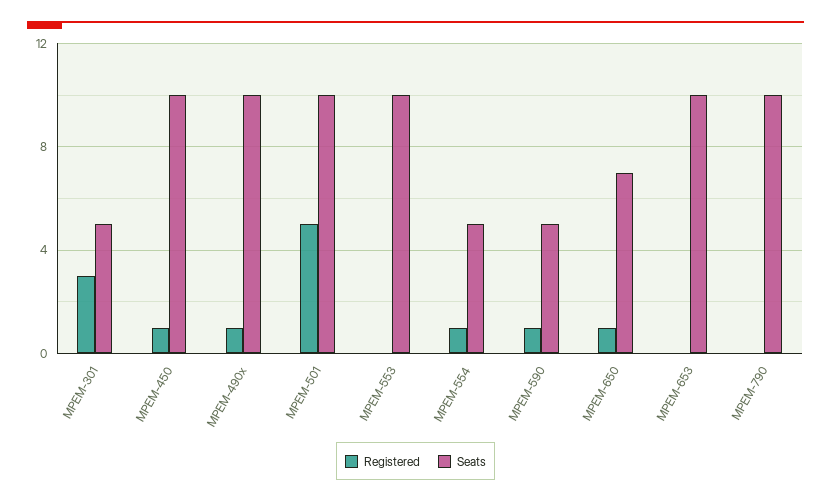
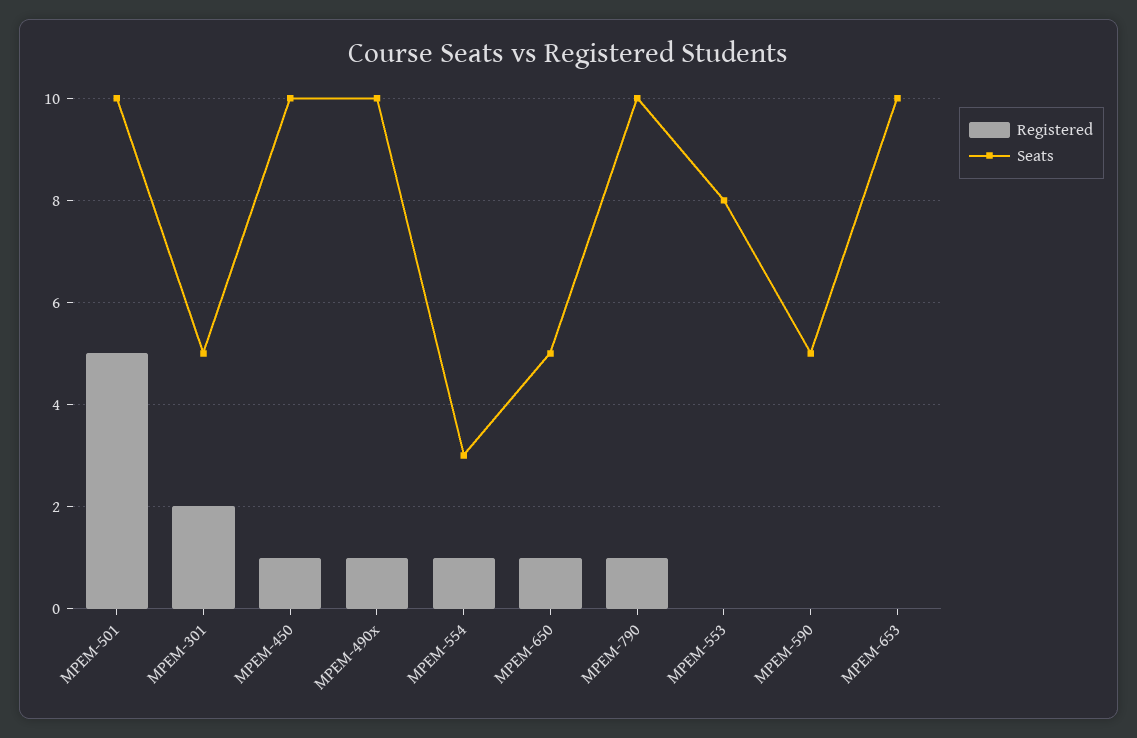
Registered, MPEM-301: 3 -> 2
Seats, MPEM-553: 10 -> 8
Seats, MPEM-554: 5 -> 3
Registered, MPEM-590: 1 -> 0
Seats, MPEM-650: 7 -> 5
Registered, MPEM-790: 0 -> 1

